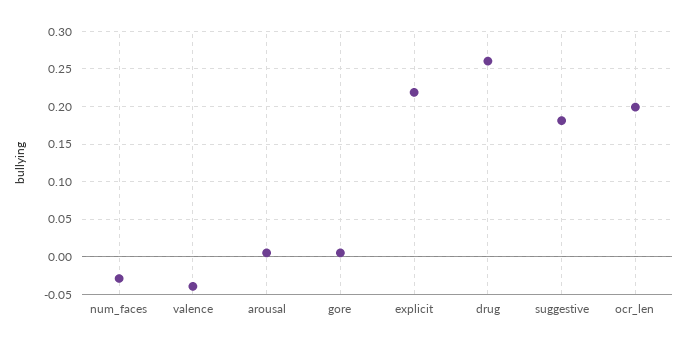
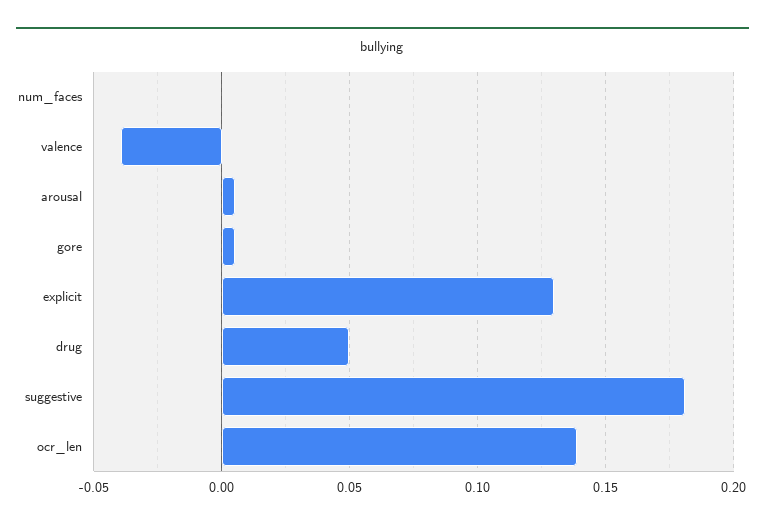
num_faces: -0.03 -> 0
explicit: 0.22 -> 0.13
drug: 0.26 -> 0.05
ocr_len: 0.2 -> 0.14

